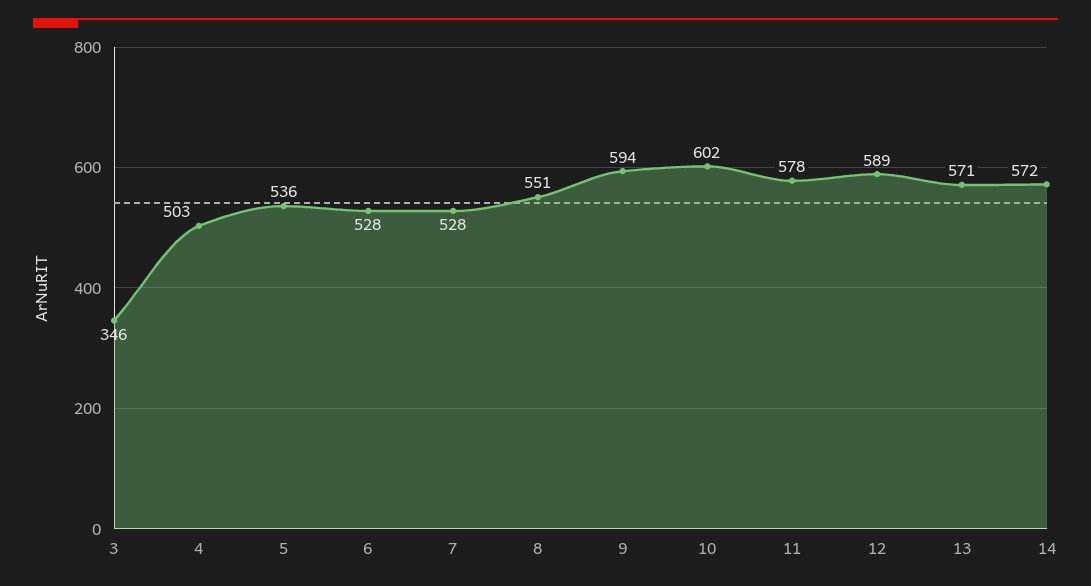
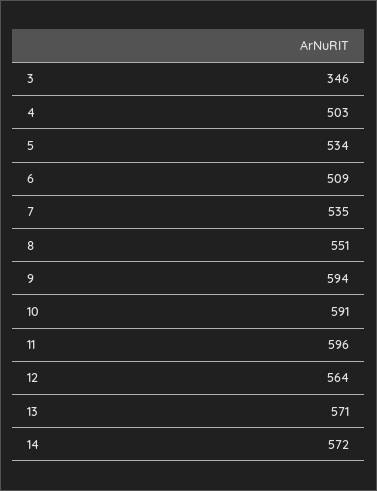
5: 536 -> 534
6: 528 -> 509
7: 528 -> 535
10: 602 -> 591
11: 578 -> 596
12: 589 -> 564

